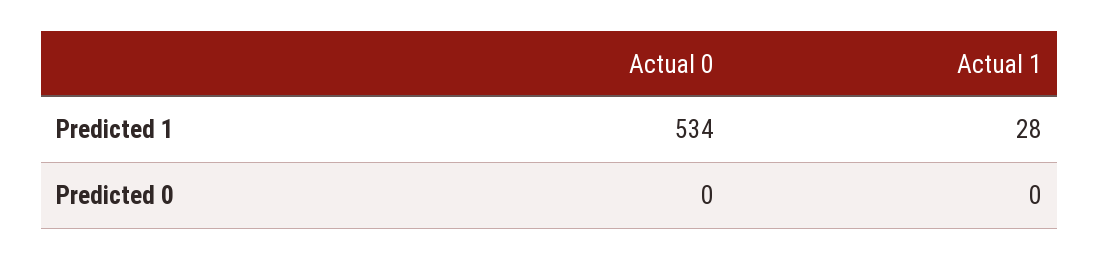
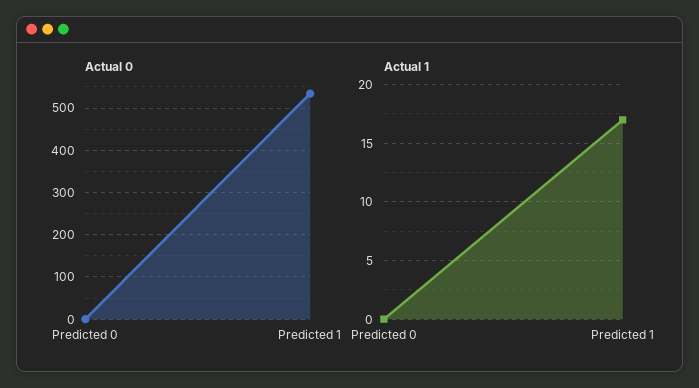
Actual 1, Predicted 1: 28 -> 17

